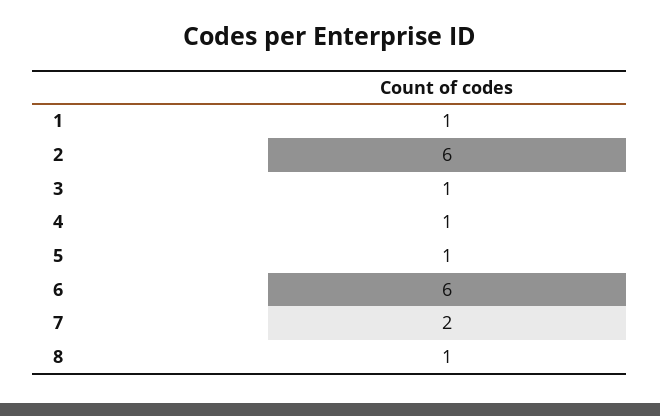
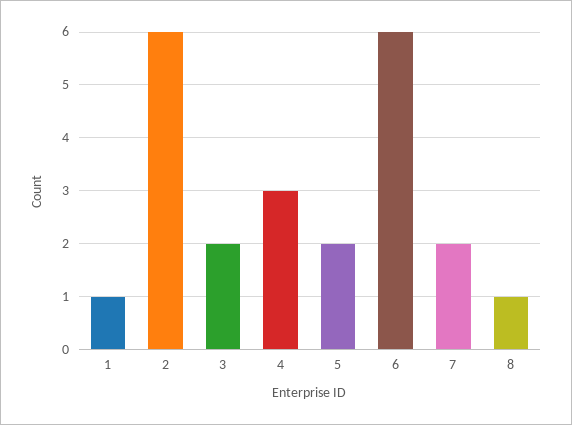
3: 1 -> 2
4: 1 -> 3
5: 1 -> 2

